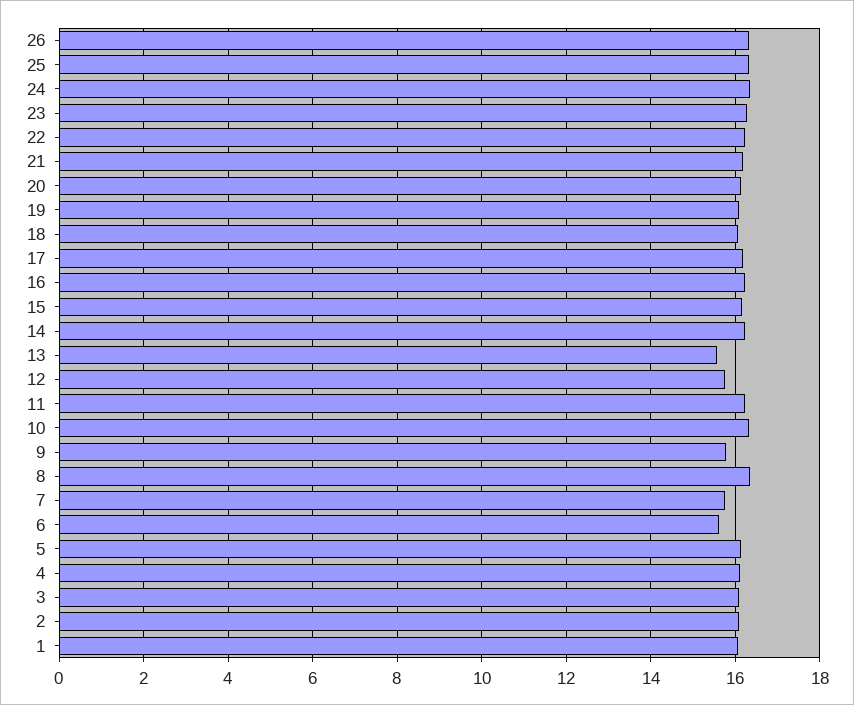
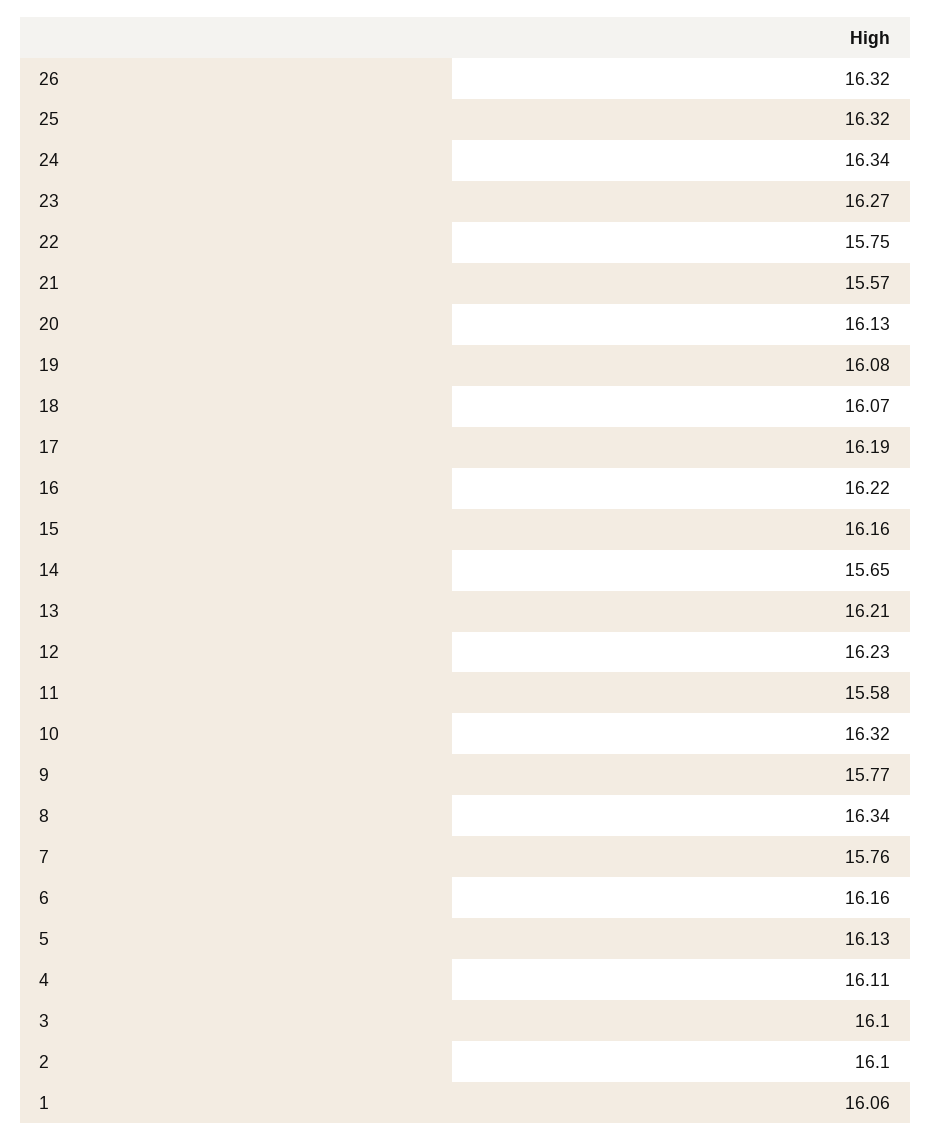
22: 16.2 -> 15.75
21: 16.2 -> 15.57
14: 16.2 -> 15.65
13: 15.6 -> 16.21
12: 15.8 -> 16.23
11: 16.2 -> 15.58
6: 15.6 -> 16.16

